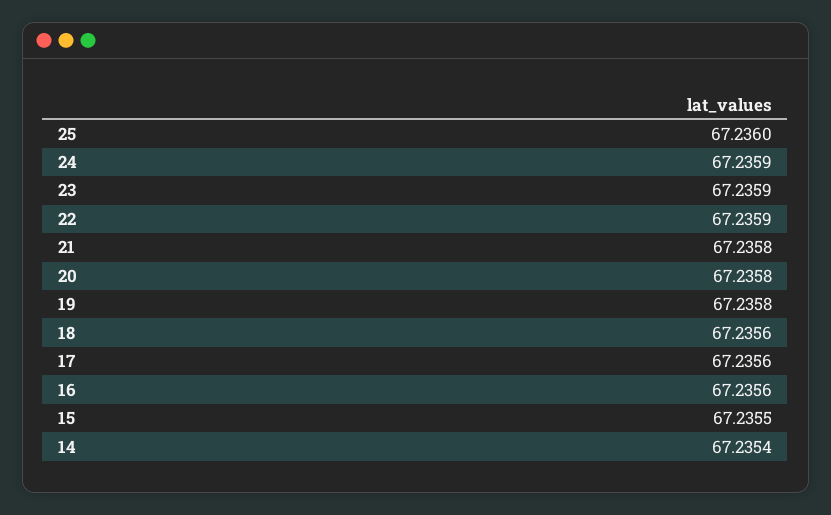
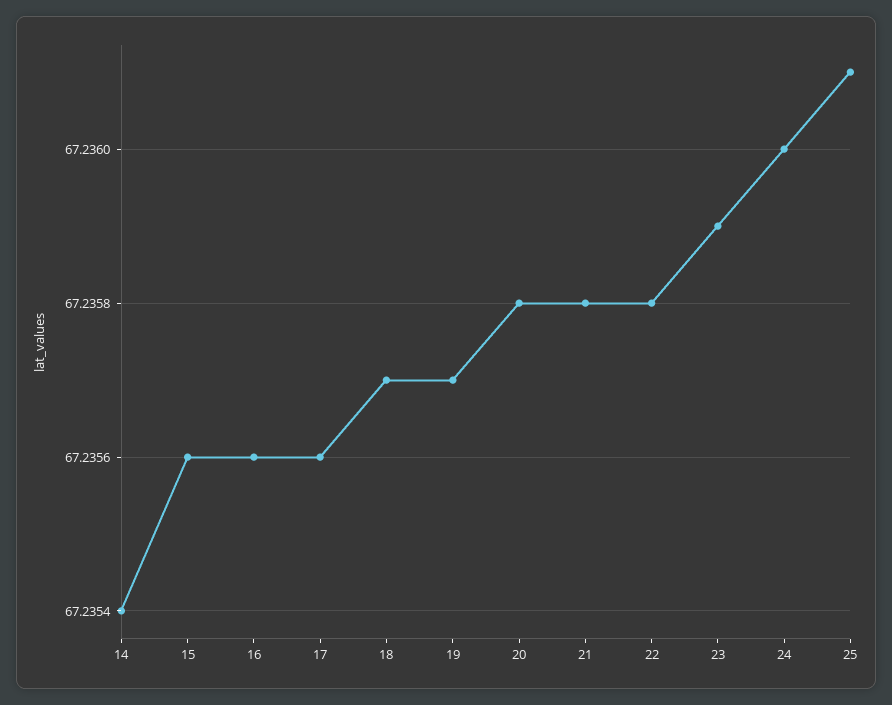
25: 67.236 -> 67.2361
24: 67.2359 -> 67.236
22: 67.2359 -> 67.2358
19: 67.2358 -> 67.2357
18: 67.2356 -> 67.2357
15: 67.2355 -> 67.2356

